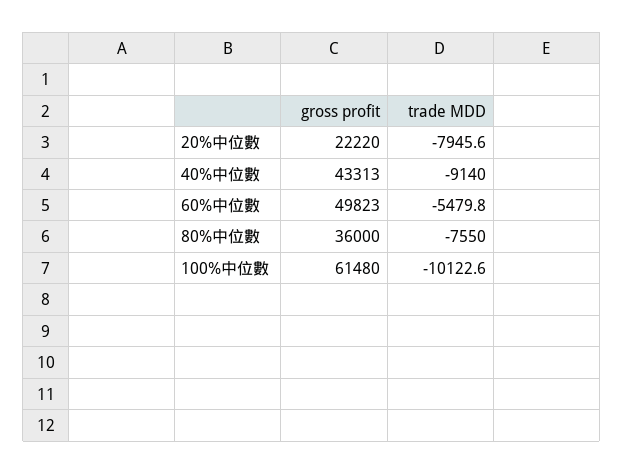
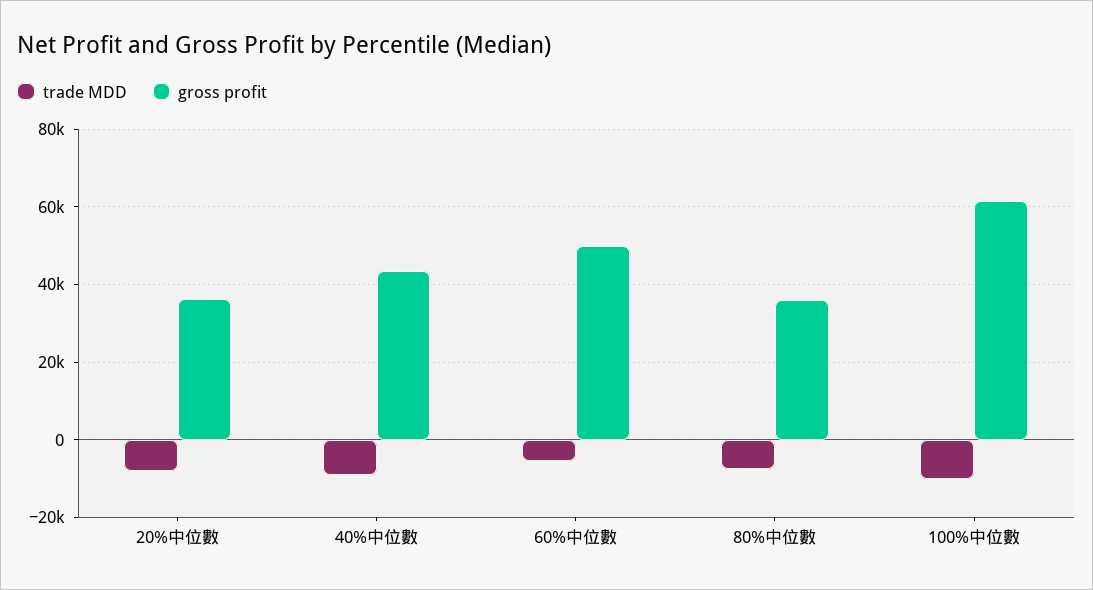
gross profit, 20%中位數: 22220 -> 36000

